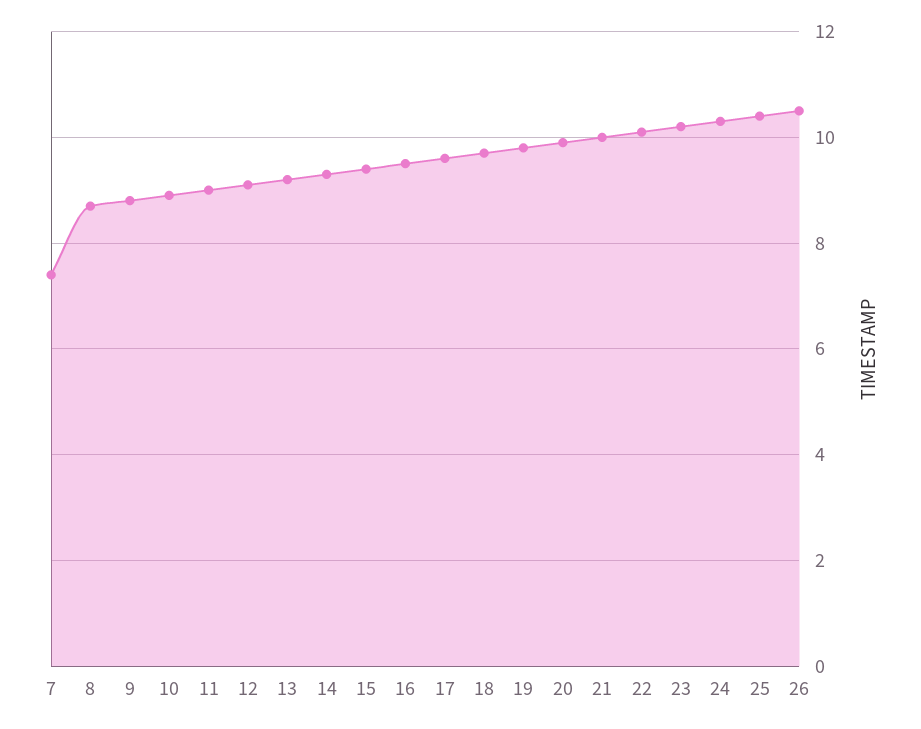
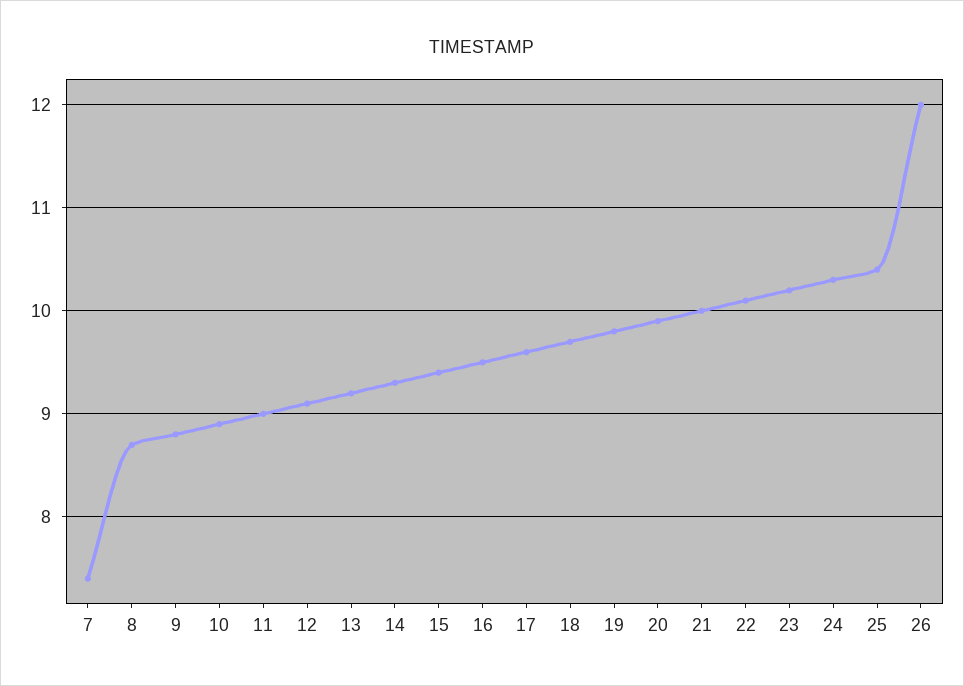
26: 10.5 -> 12

